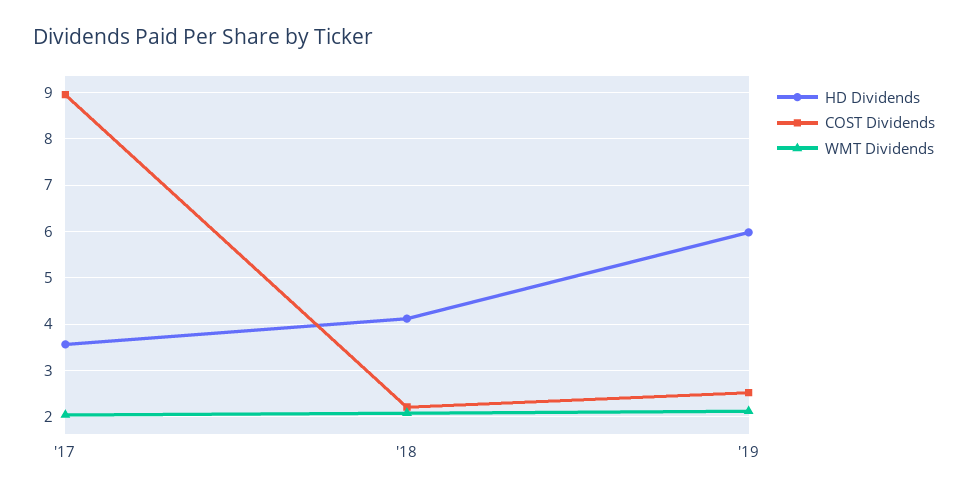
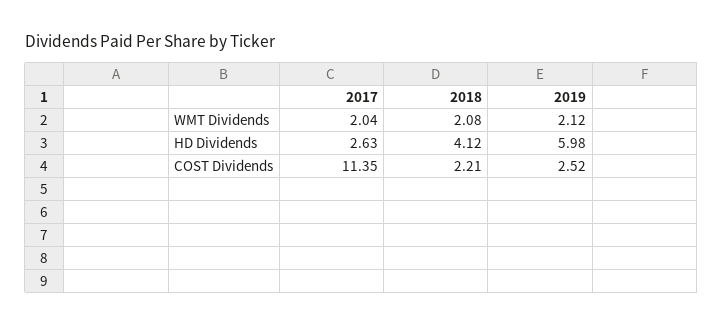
HD Dividends, '17: 3.6 -> 2.63
COST Dividends, '17: 9 -> 11.35

